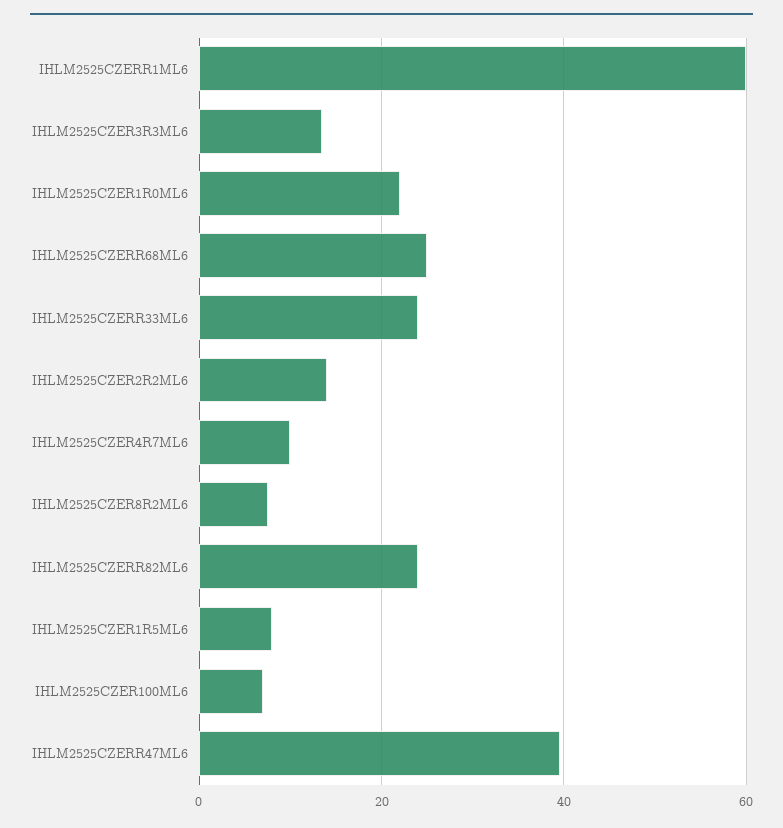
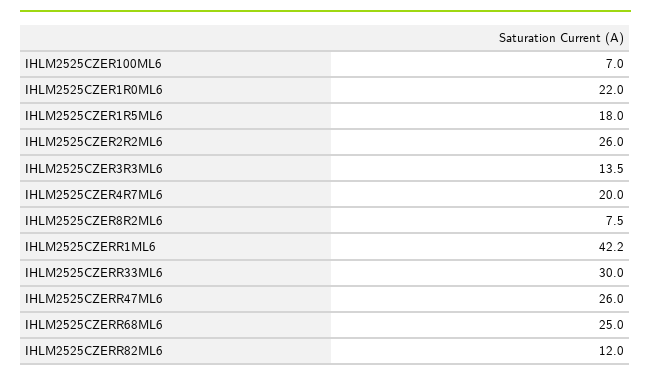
IHLM2525CZERR1ML6: 60 -> 42.2
IHLM2525CZERR33ML6: 24 -> 30
IHLM2525CZER2R2ML6: 14 -> 26
IHLM2525CZER4R7ML6: 10 -> 20
IHLM2525CZERR82ML6: 24 -> 12
IHLM2525CZER1R5ML6: 8 -> 18
IHLM2525CZERR47ML6: 40 -> 26

